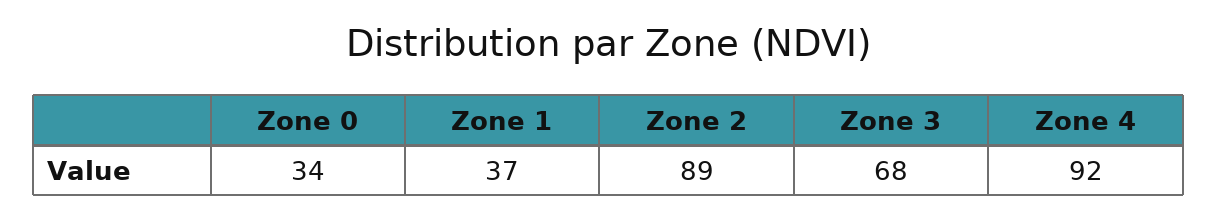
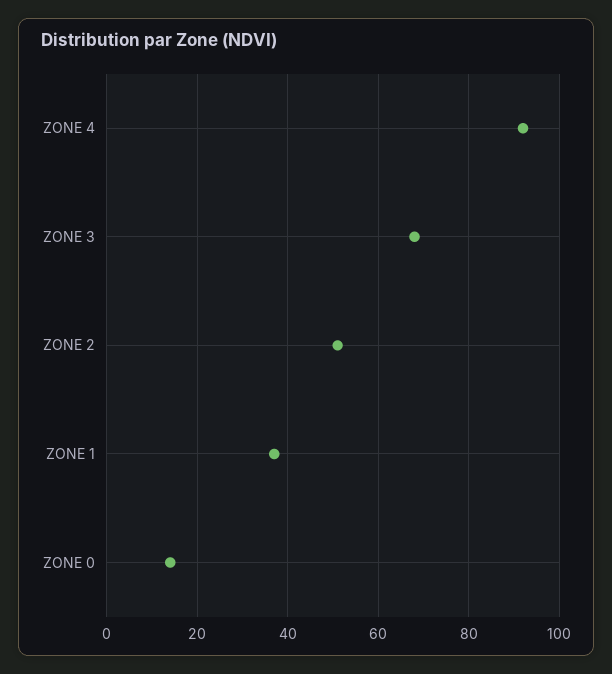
Zone 0: 34 -> 15
Zone 2: 89 -> 50

